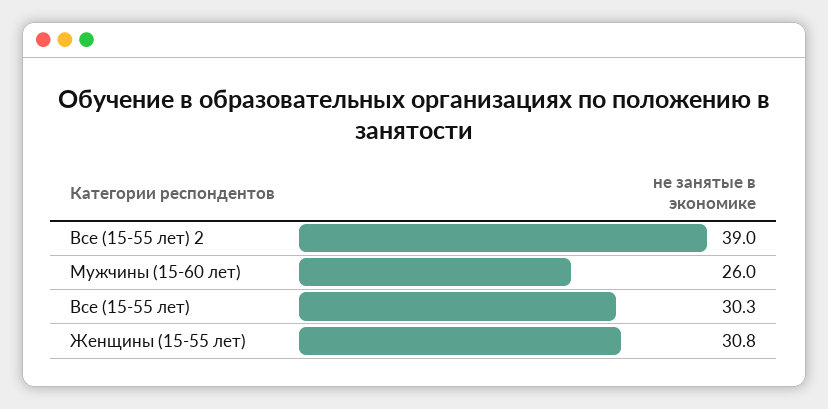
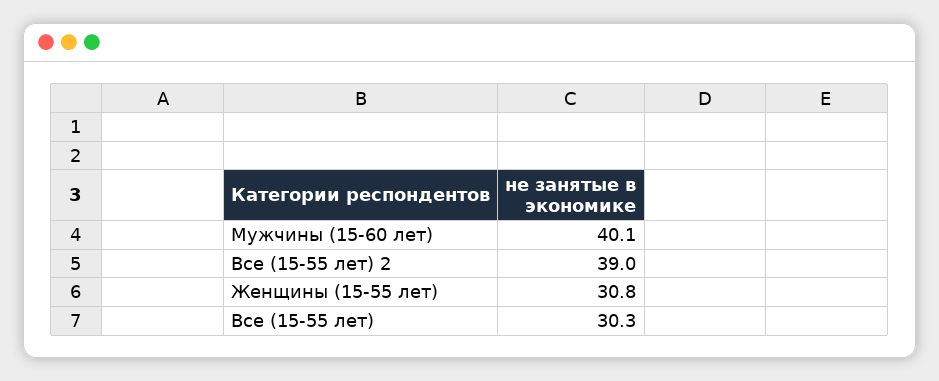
Мужчины (15-60 лет): 26 -> 40.1

